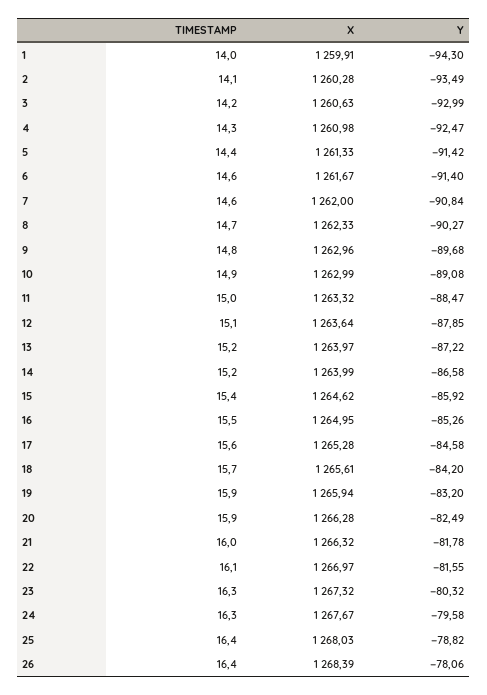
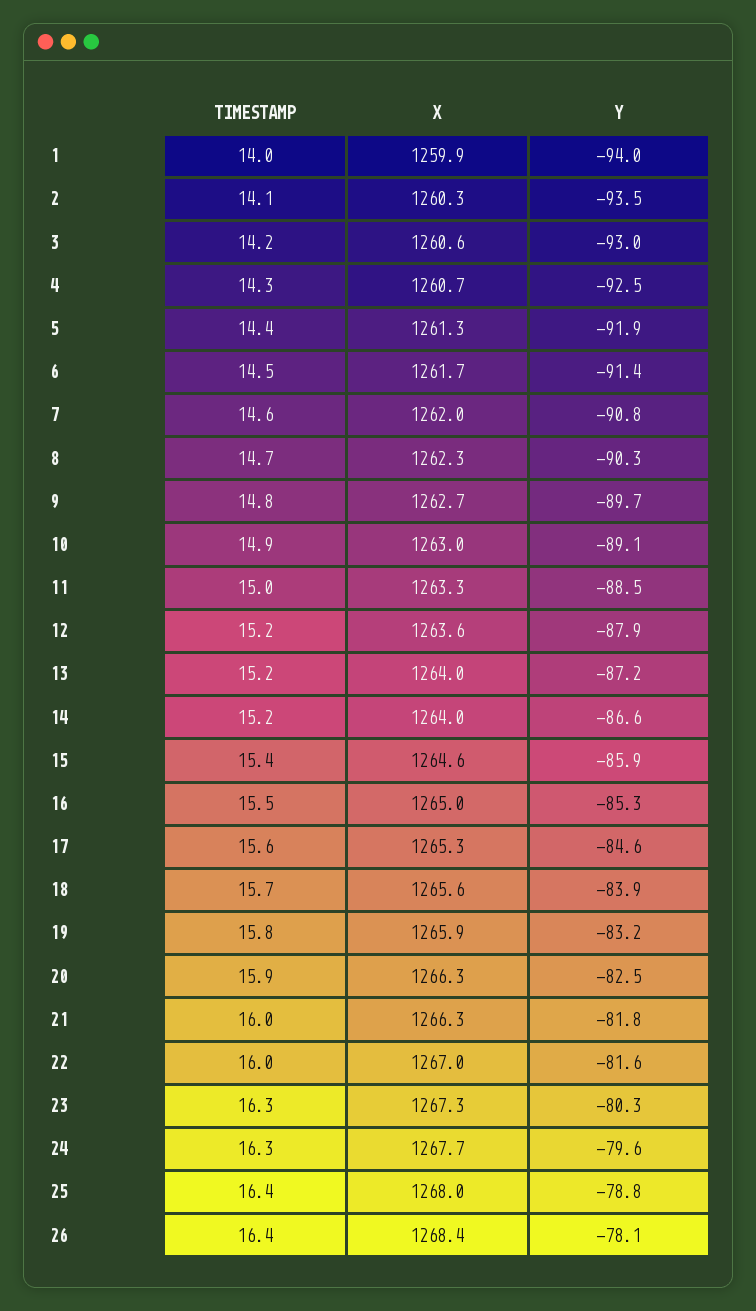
Y, 1: -94.3 -> -94
X, 4: 1260.98 -> 1260.7
Y, 5: -91.42 -> -91.9
TIMESTAMP, 6: 14.6 -> 14.5
X, 9: 1262.96 -> 1262.7
TIMESTAMP, 12: 15.1 -> 15.2
Y, 18: -84.2 -> -83.9
TIMESTAMP, 19: 15.9 -> 15.8
TIMESTAMP, 22: 16.1 -> 16

